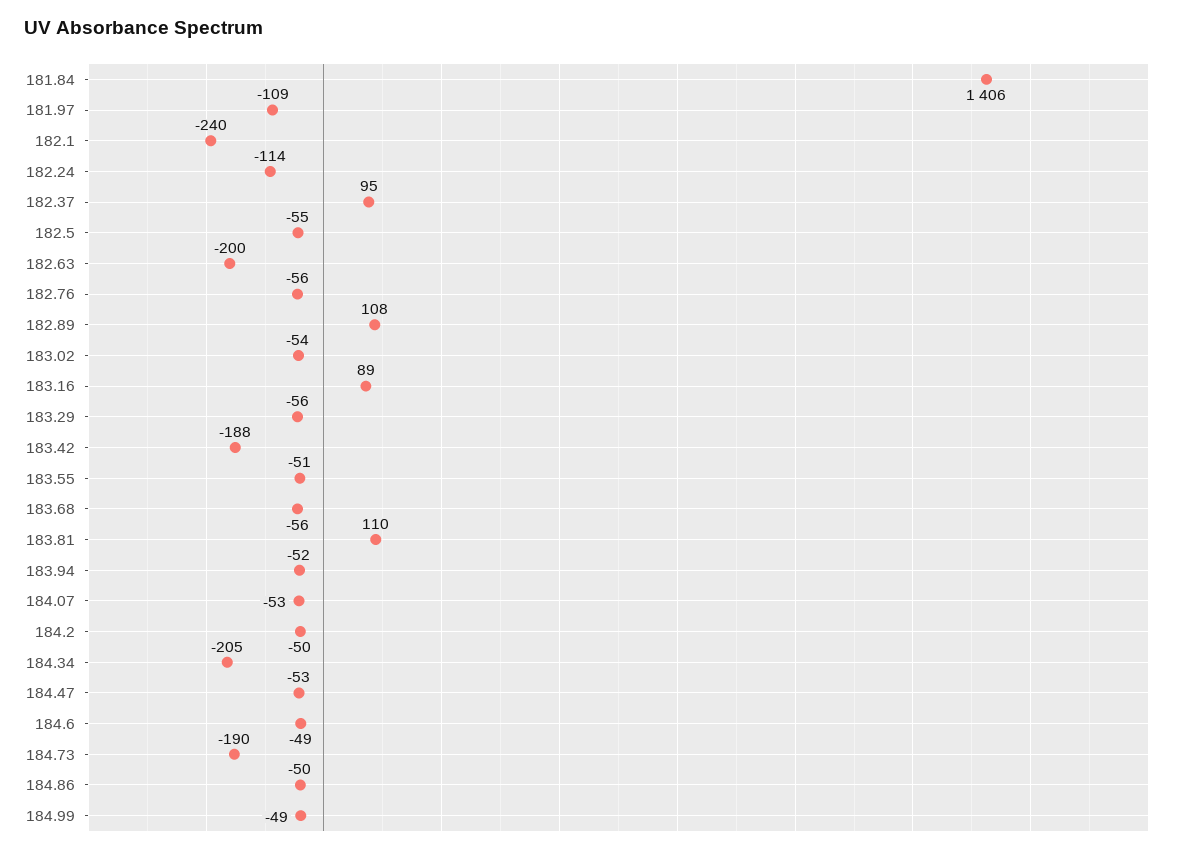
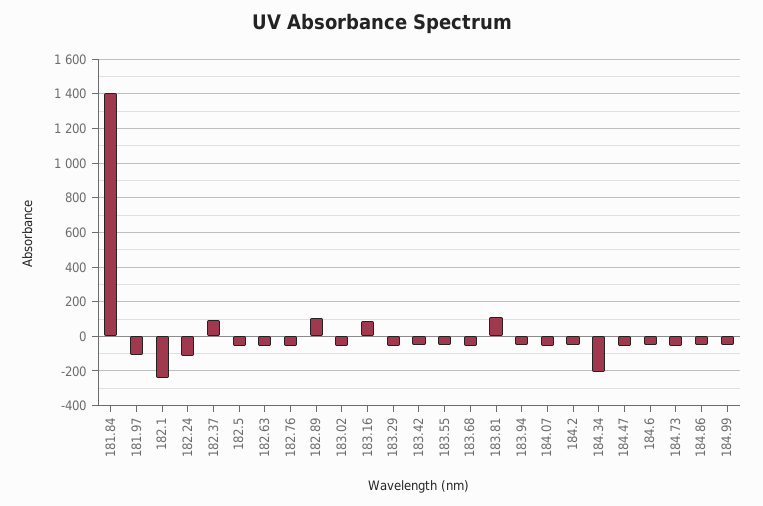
182.63: -200 -> -50
183.42: -188 -> -50
184.73: -190 -> -50

